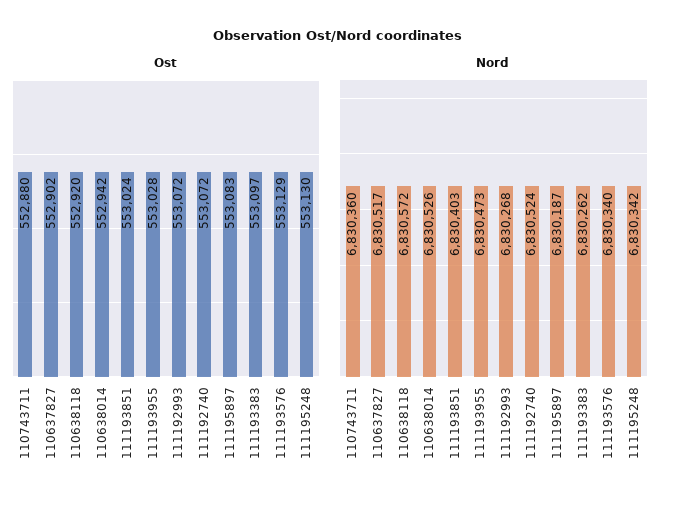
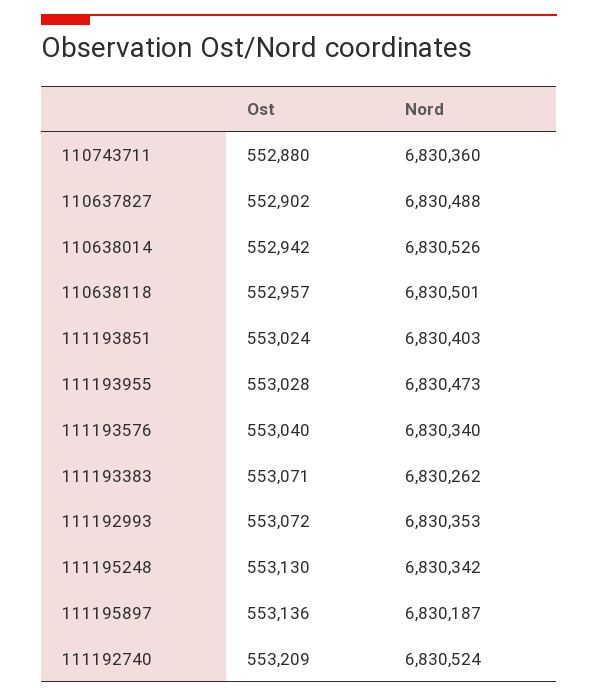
Ost, 110638118: 552920 -> 552957
Ost, 111192740: 553072 -> 553209
Ost, 111195897: 553083 -> 553136
Ost, 111193383: 553097 -> 553071
Ost, 111193576: 553129 -> 553040
Nord, 110637827: 6830517 -> 6830488
Nord, 110638118: 6830572 -> 6830501
Nord, 111192993: 6830268 -> 6830353

